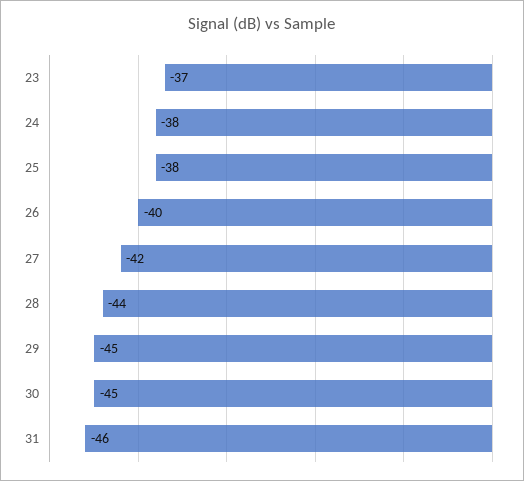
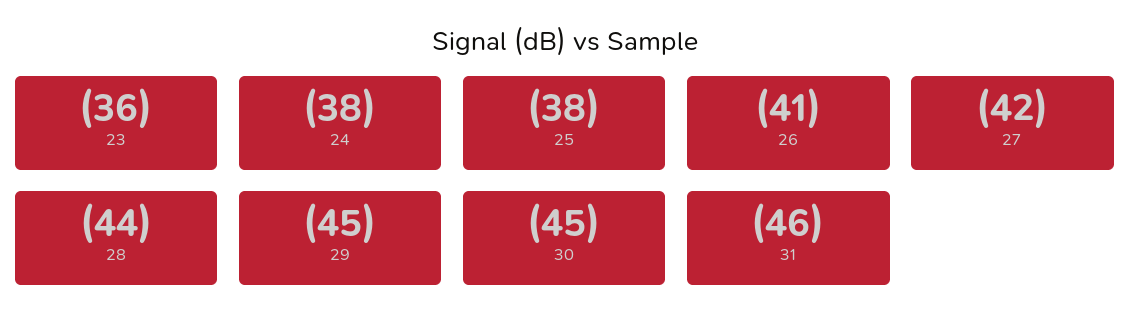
23: -37 -> -36
26: -40 -> -41

